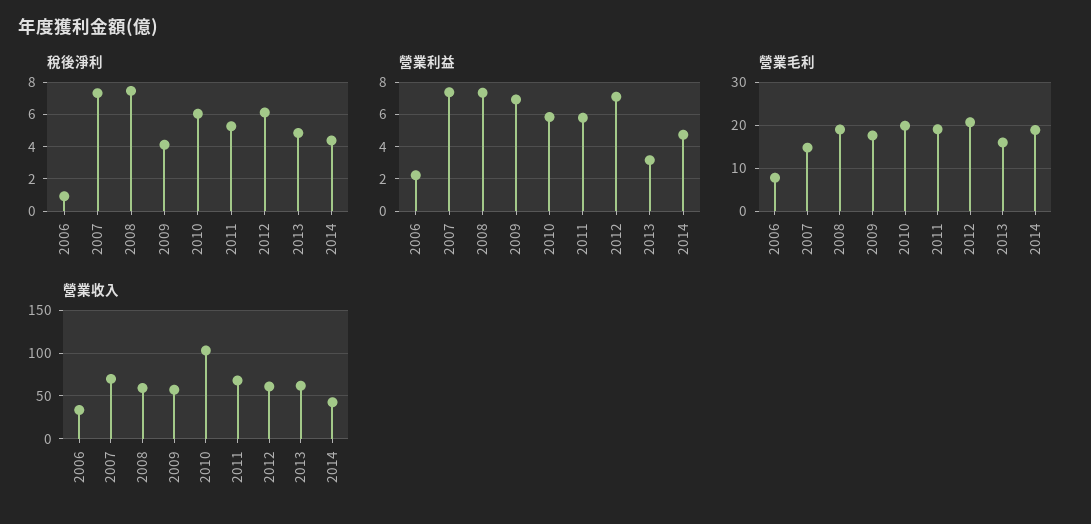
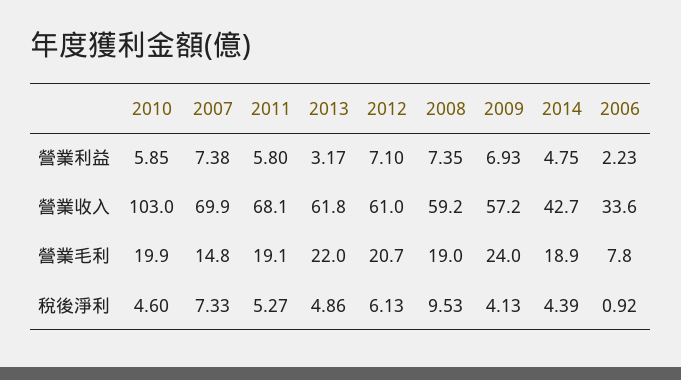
稅後淨利, 2008: 7.5 -> 9.53
稅後淨利, 2010: 6 -> 4.6
營業毛利, 2009: 18 -> 24
營業毛利, 2013: 16 -> 22

